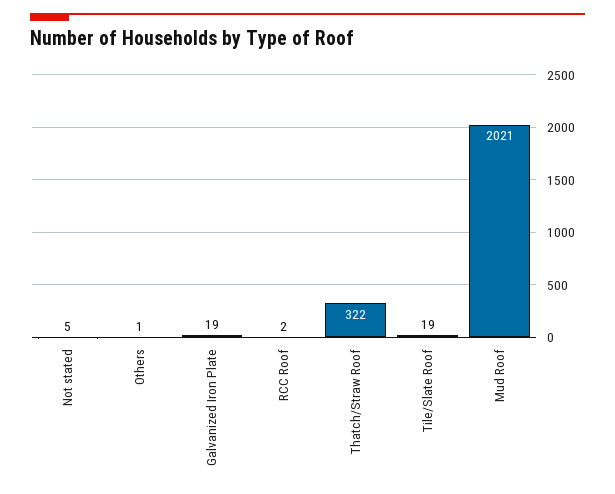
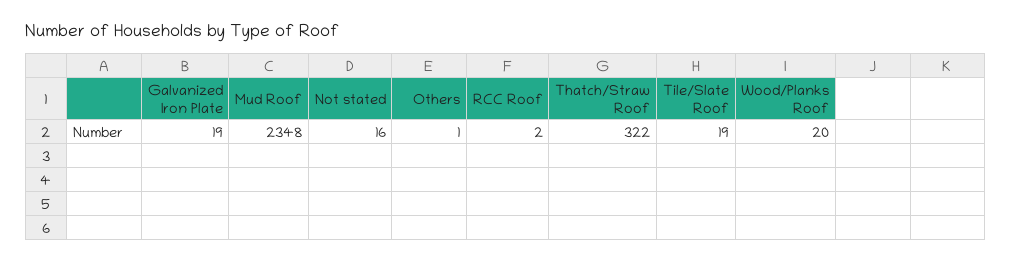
Not stated: 5 -> 16
Mud Roof: 2021 -> 2348
Wood/Planks Roof: none -> 20

